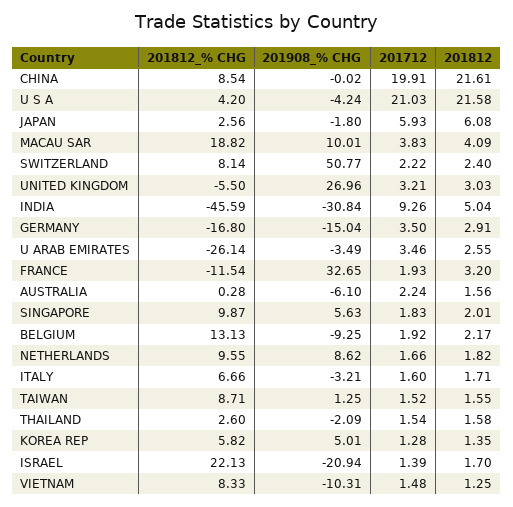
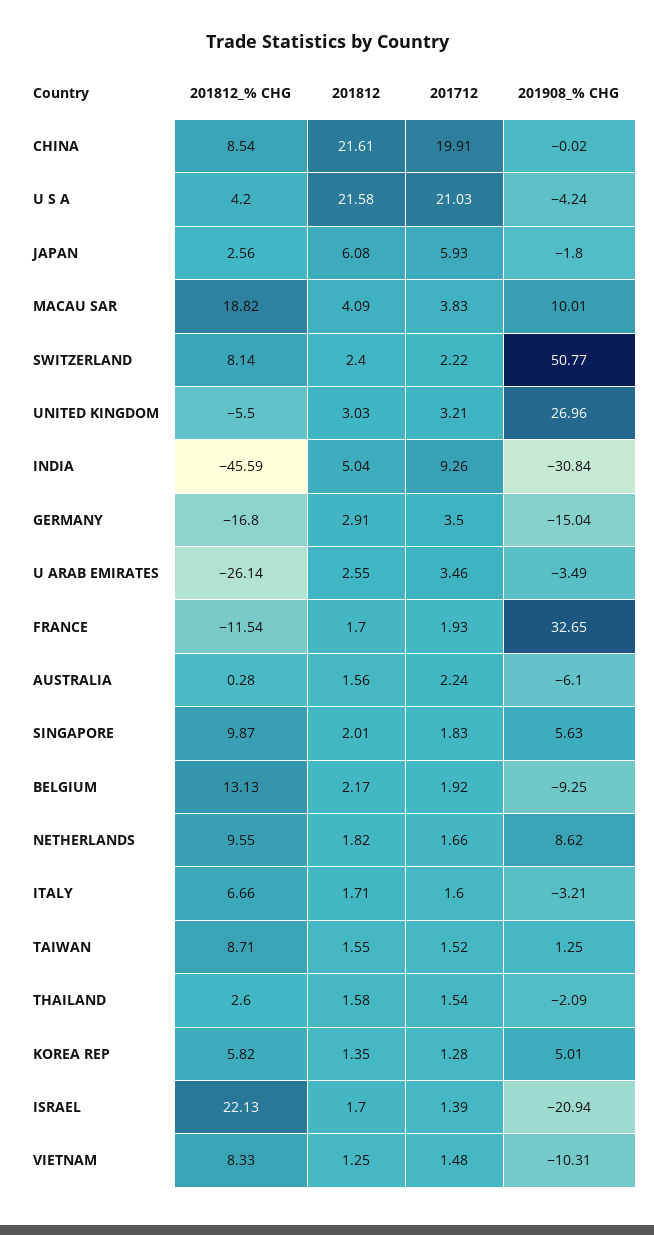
201812, FRANCE: 3.2 -> 1.7

